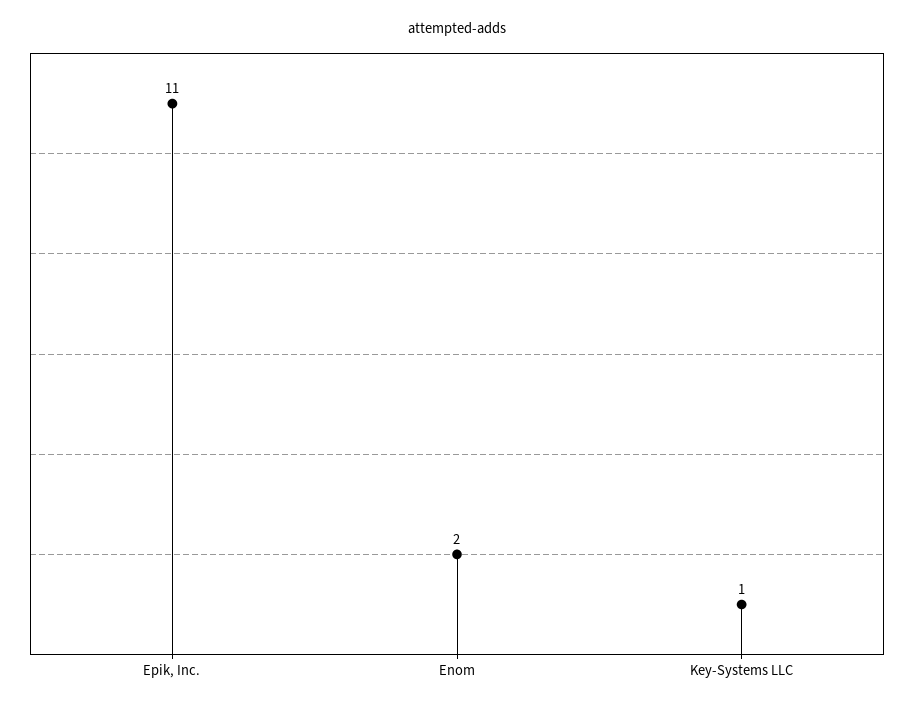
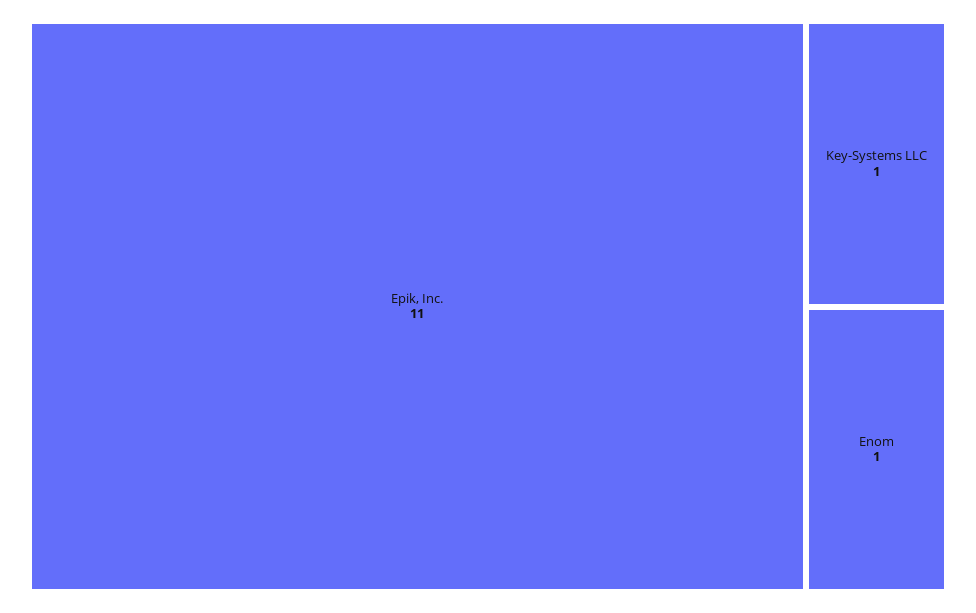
Enom: 2 -> 1

